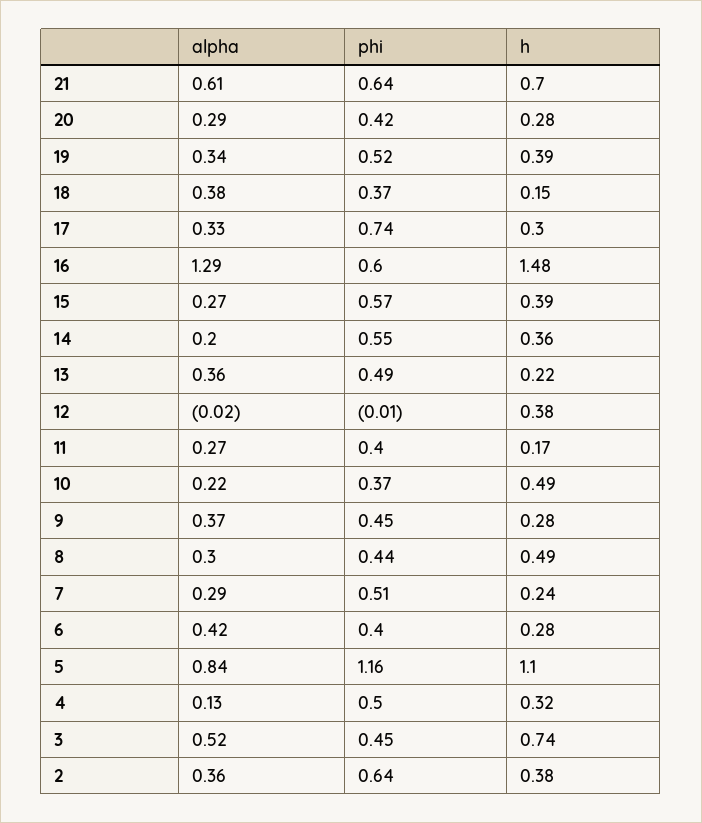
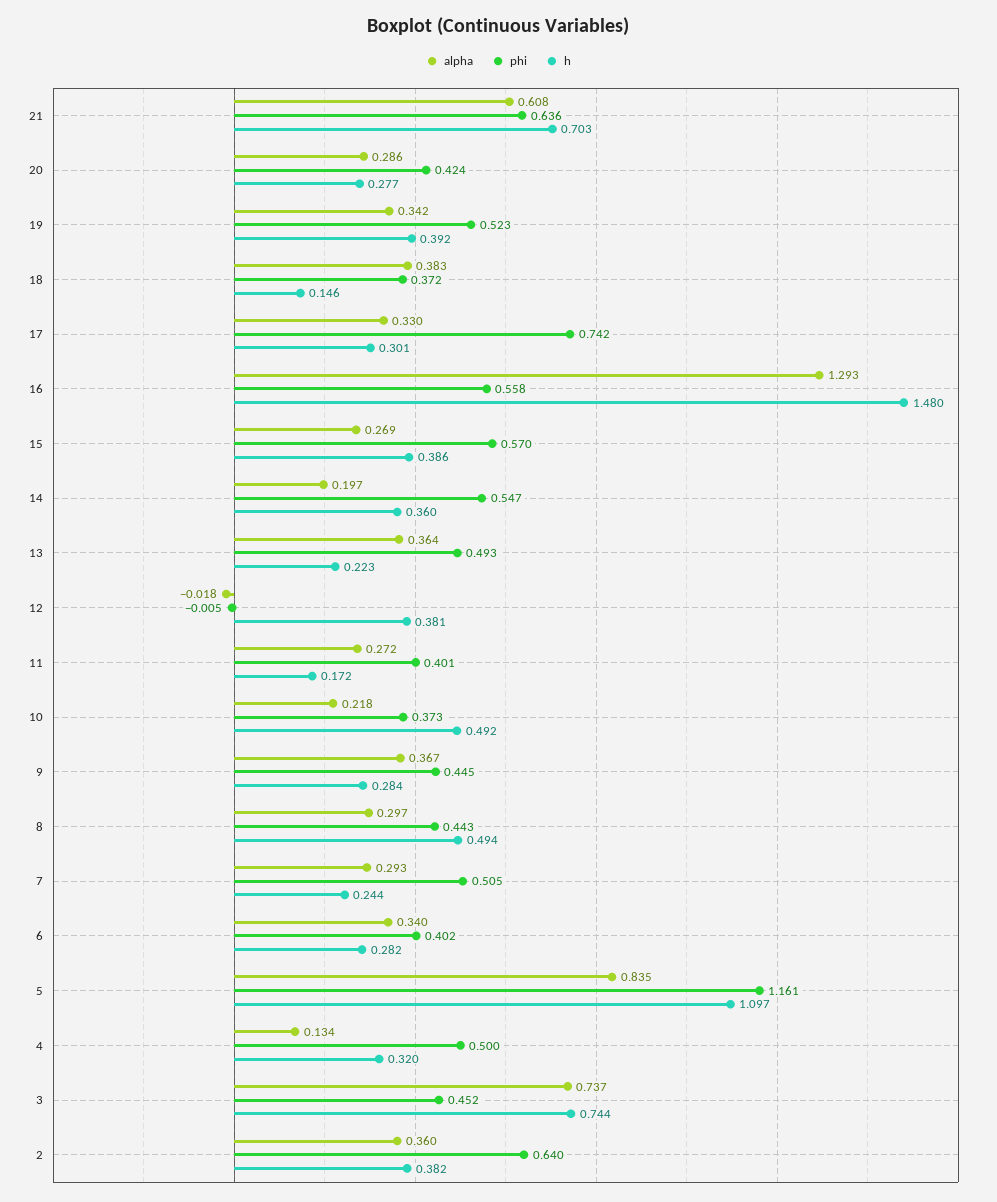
phi, 16: 0.6 -> 0.558
alpha, 6: 0.42 -> 0.34
alpha, 3: 0.52 -> 0.737

